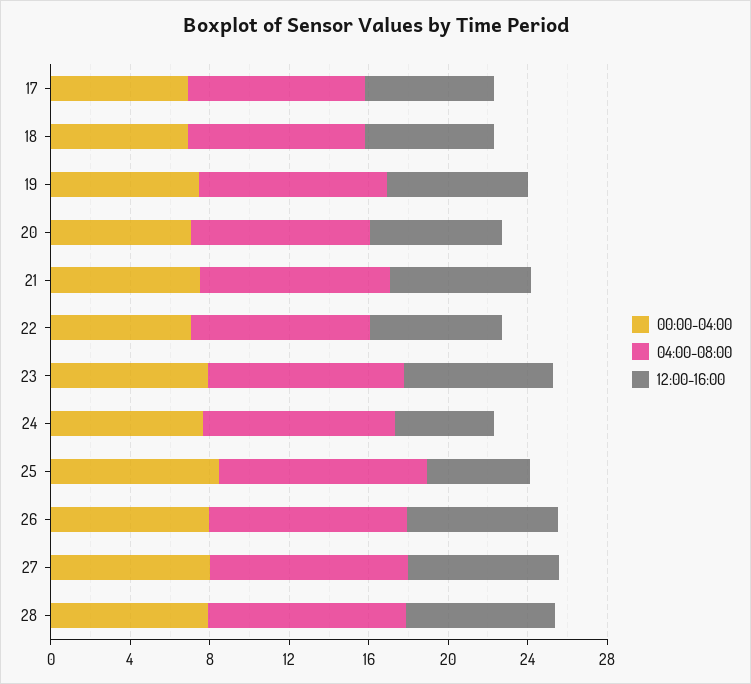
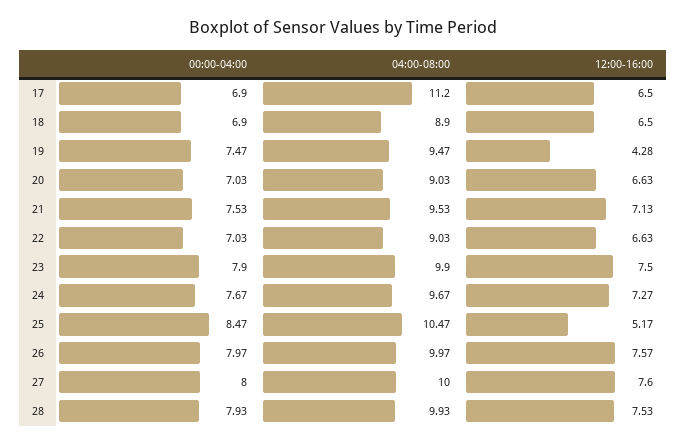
04:00-08:00, 17: 9 -> 11.2
12:00-16:00, 19: 7 -> 4.28
12:00-16:00, 24: 5 -> 7.27

